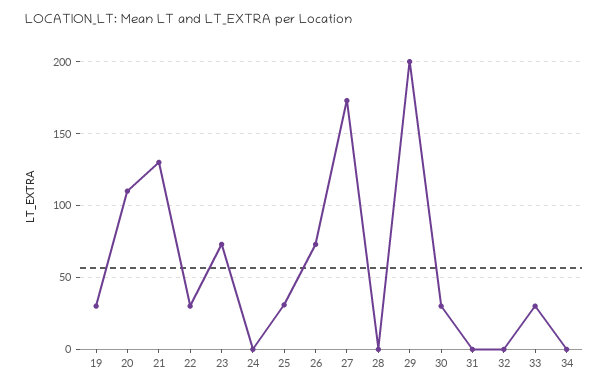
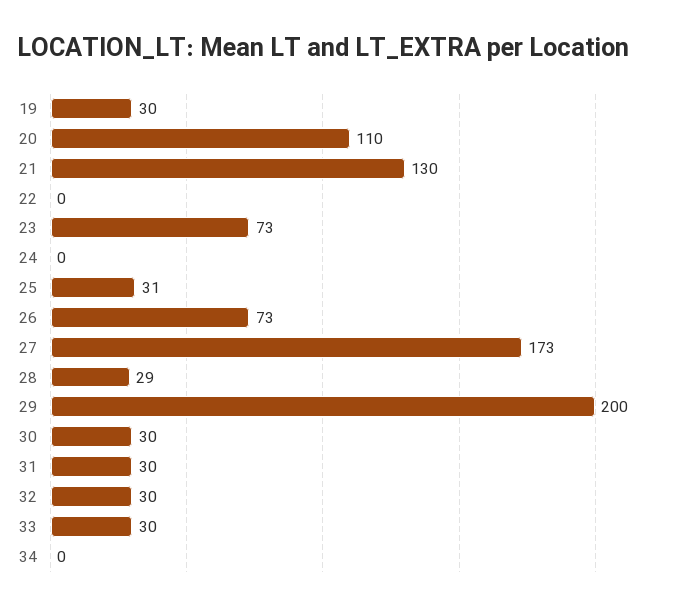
22: 30 -> 0
28: 0 -> 29
31: 0 -> 30
32: 0 -> 30

